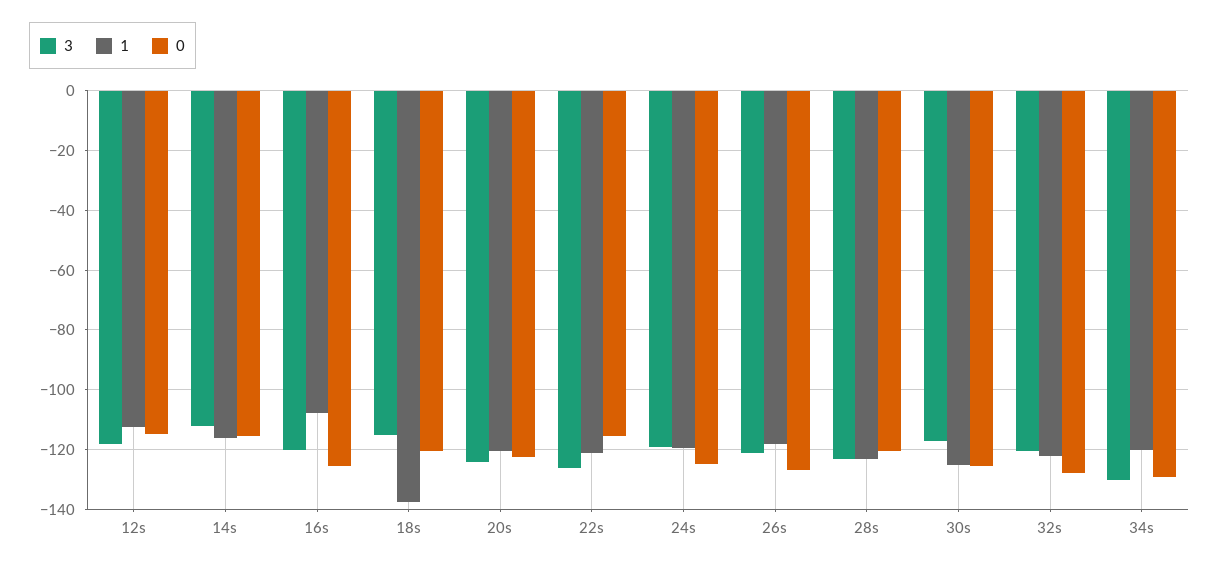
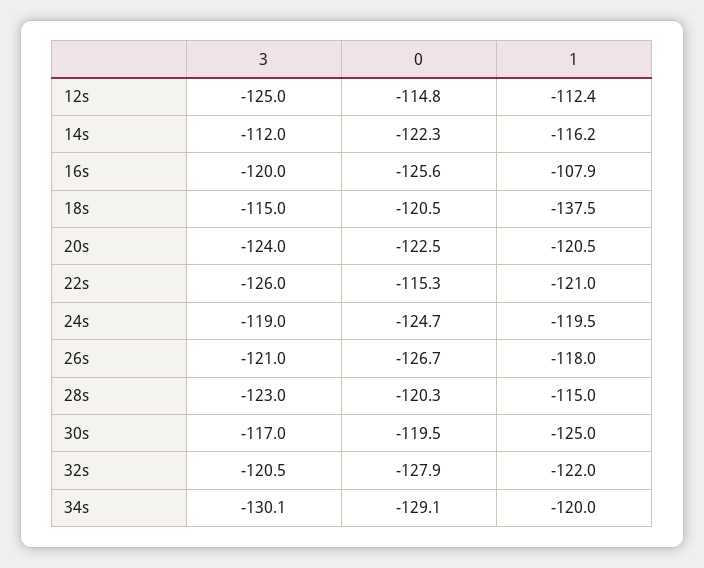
3, 12s: -117.5 -> -125
0, 14s: -115 -> -122.3
1, 28s: -122.5 -> -115
0, 30s: -125 -> -119.5

